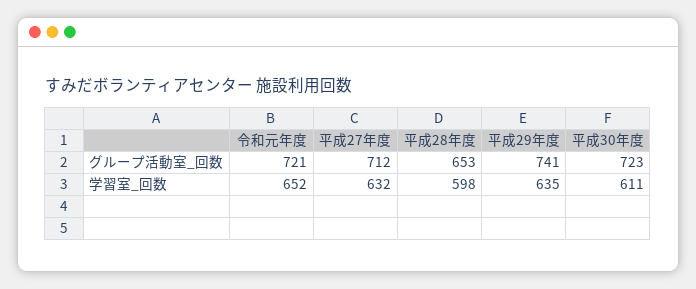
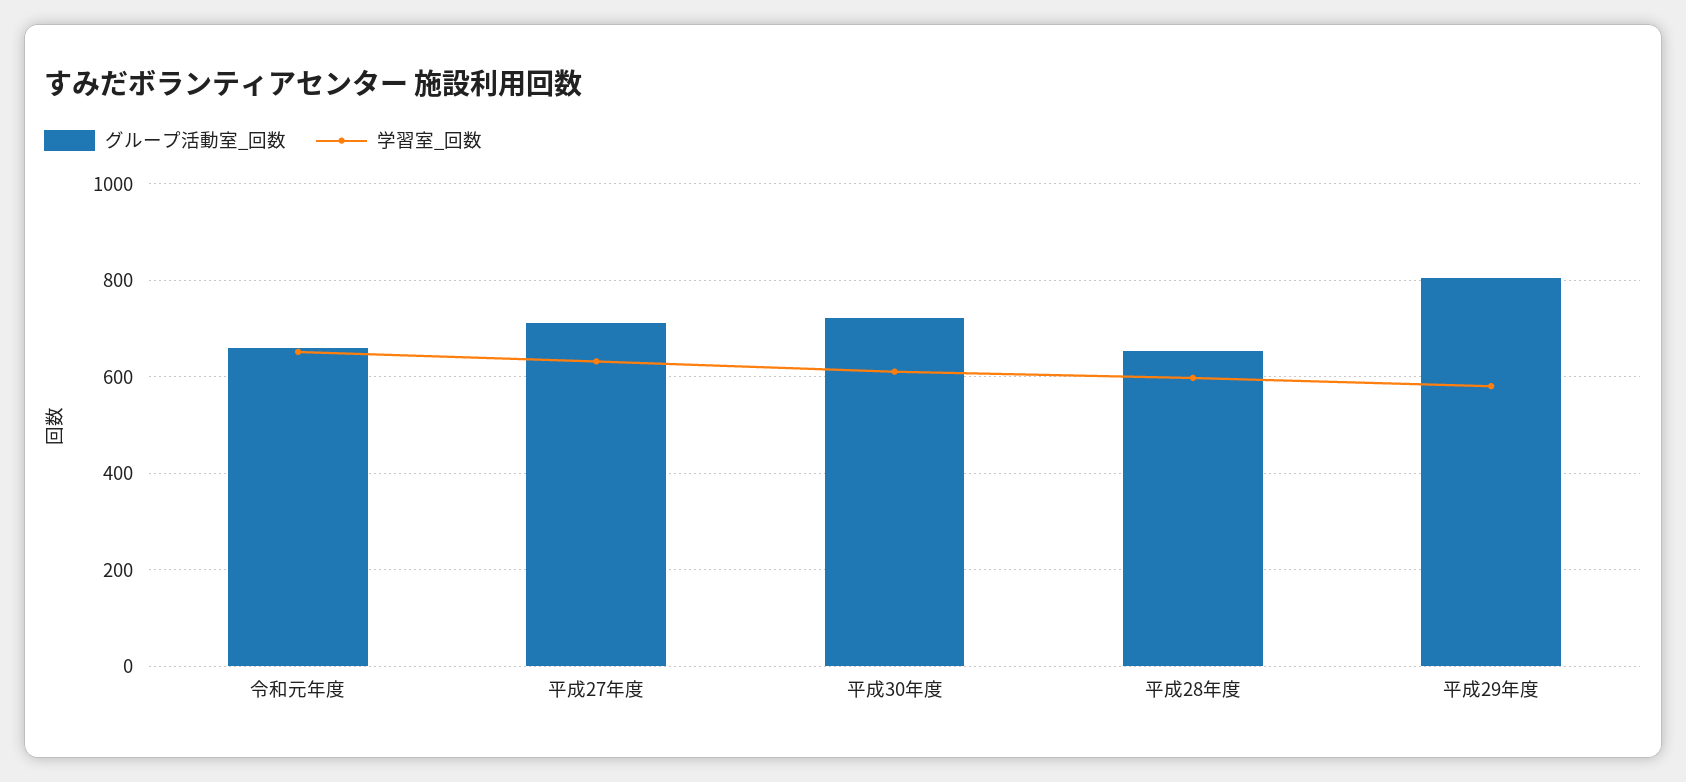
グループ活動室_回数, 令和元年度: 721 -> 660
グループ活動室_回数, 平成29年度: 741 -> 800
学習室_回数, 平成29年度: 635 -> 580

